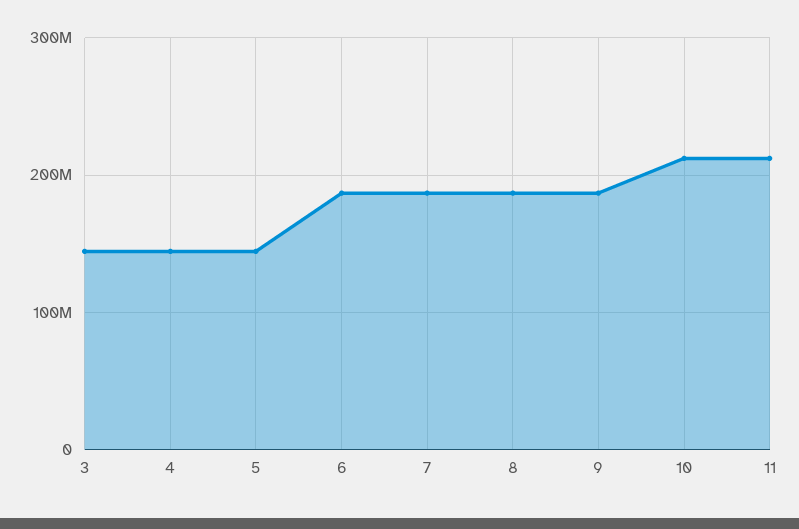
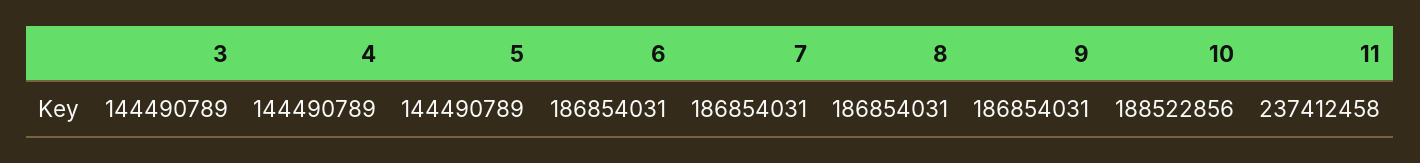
10: 210000000 -> 188522856
11: 210000000 -> 237412458

